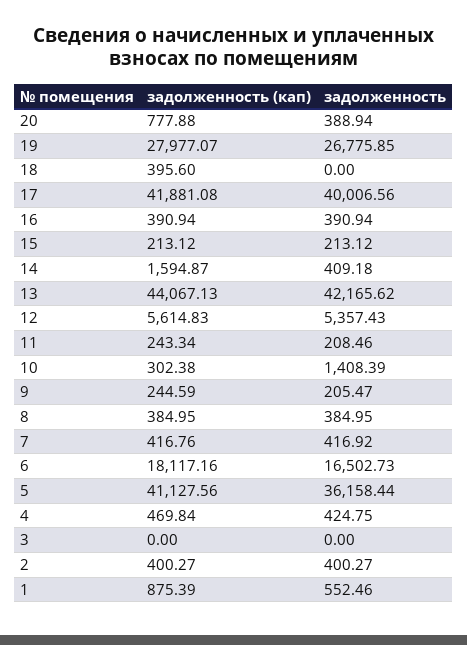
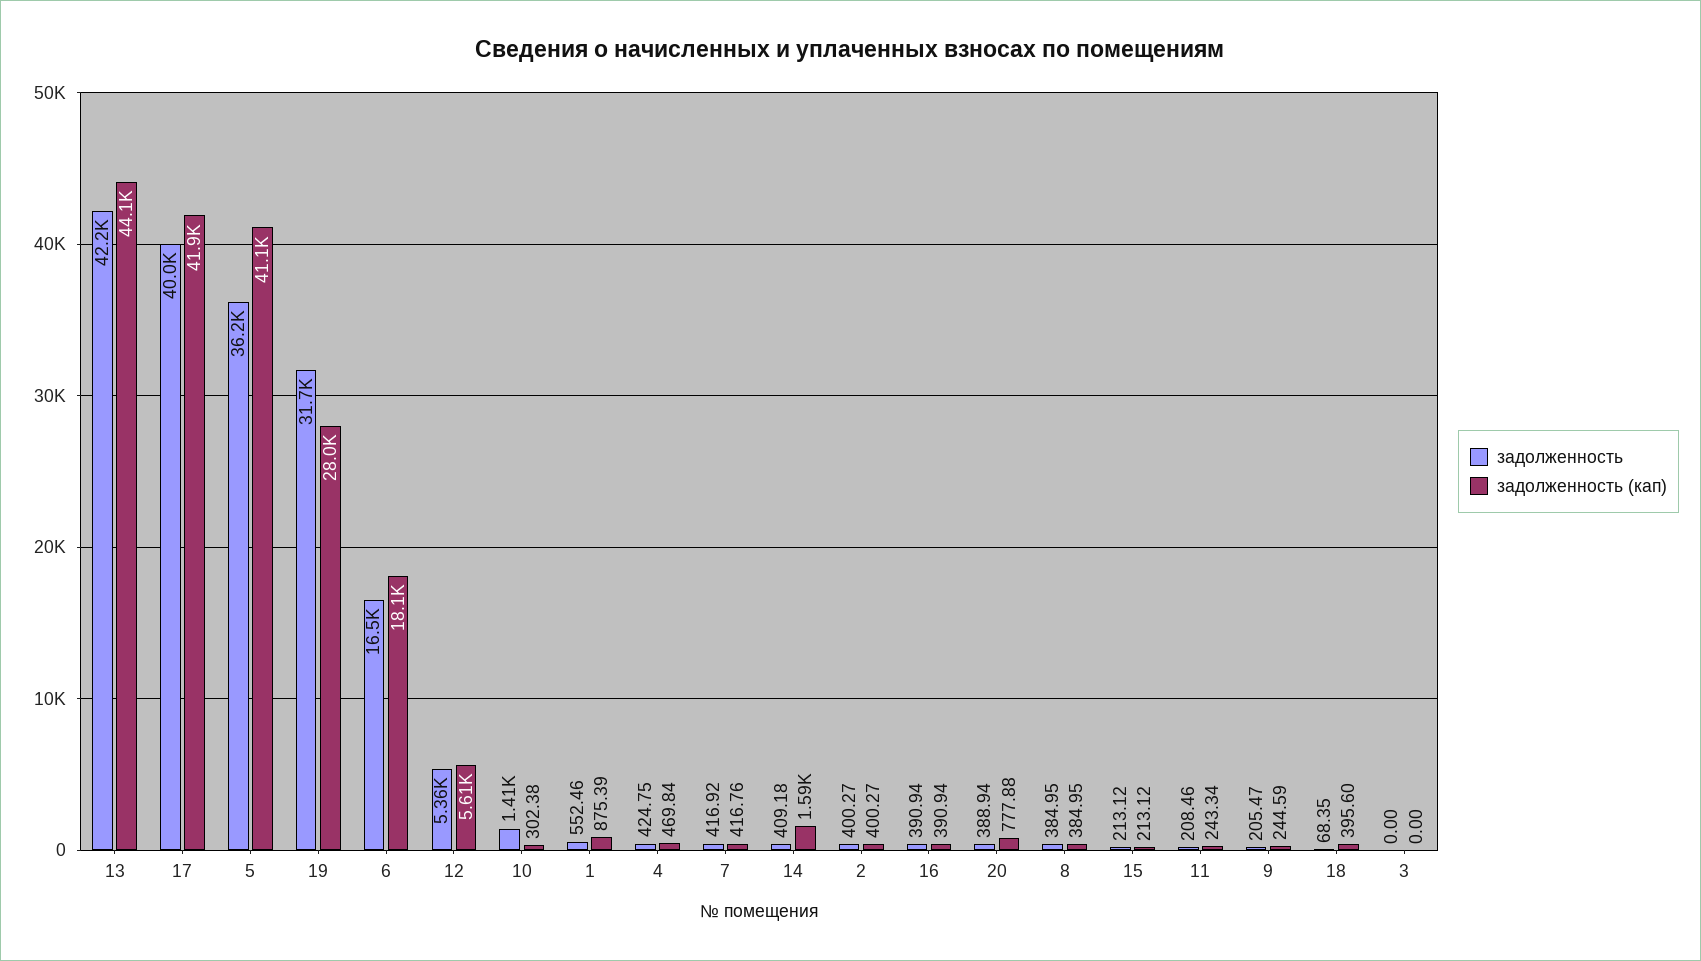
задолженность, 19: 26775.85 -> 31700
задолженность, 18: 0 -> 68.35

